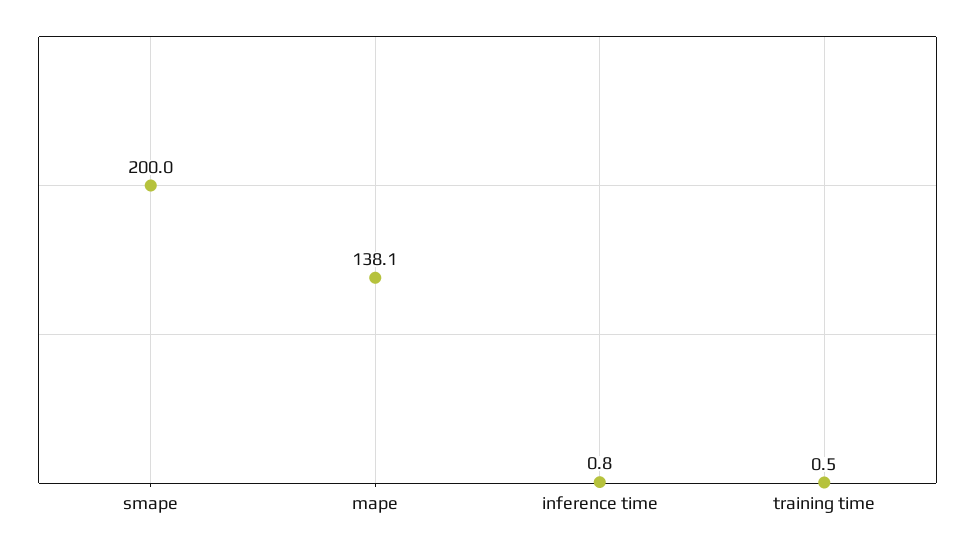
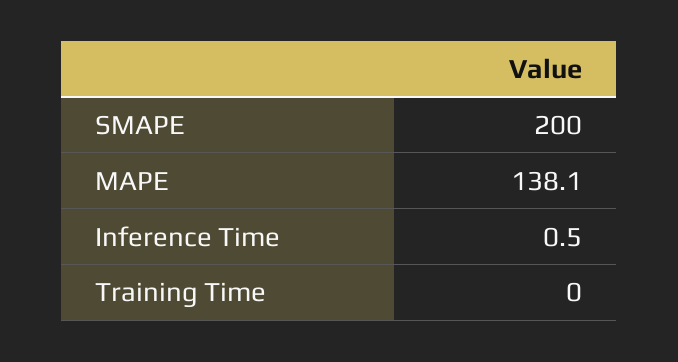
inference time: 0.8 -> 0.5
training time: 0.5 -> 0

